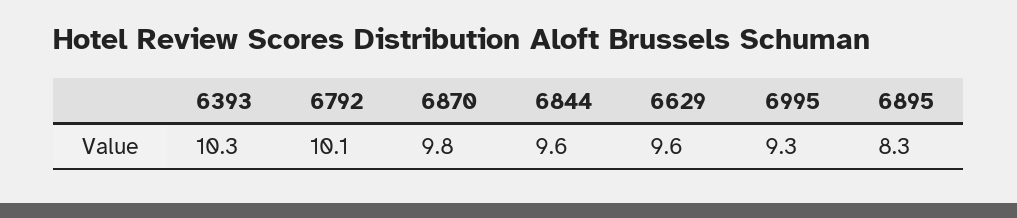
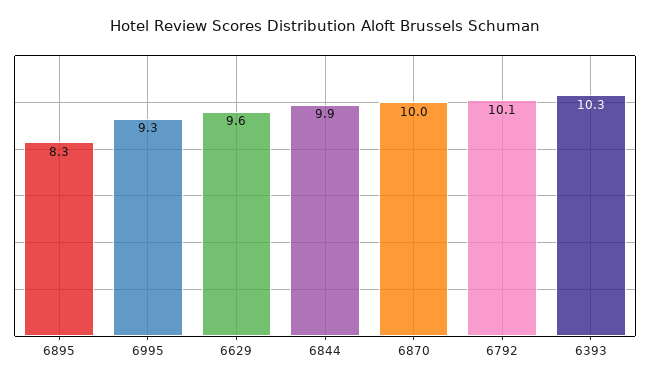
6870: 9.8 -> 10
6844: 9.6 -> 9.9

